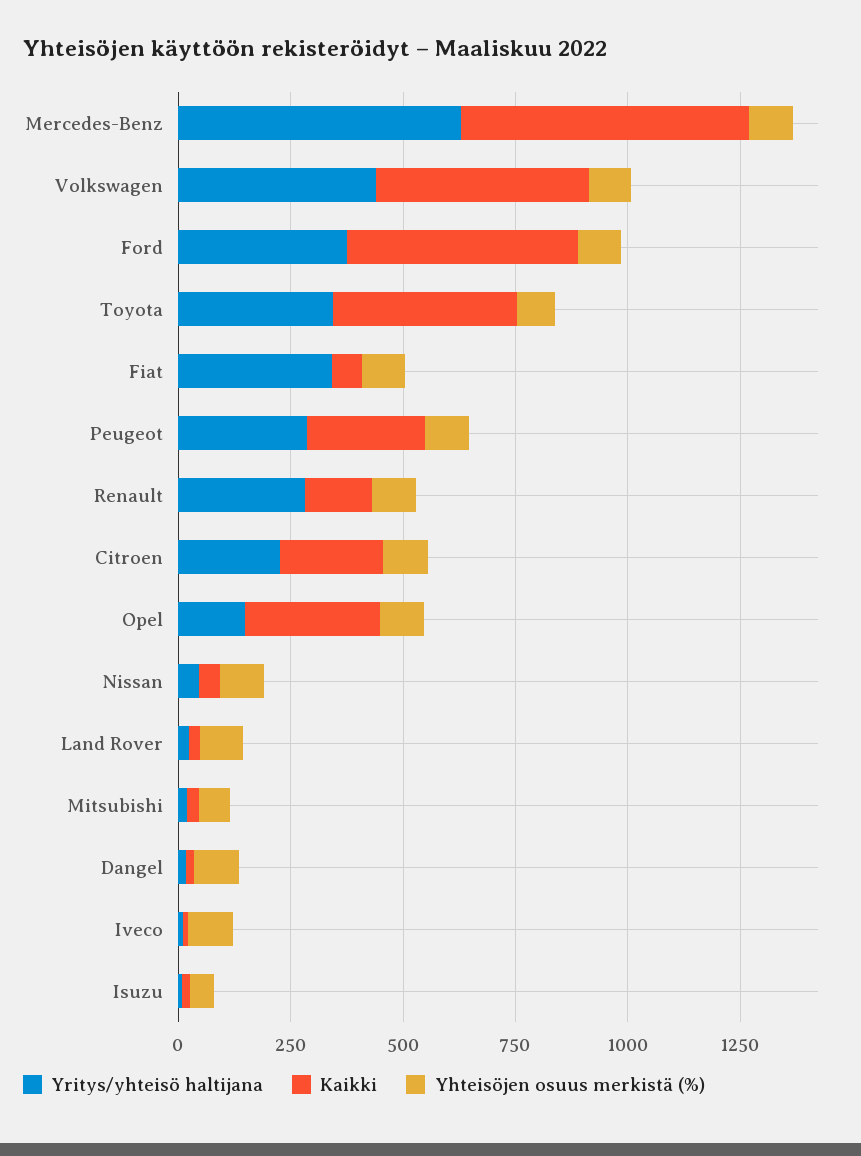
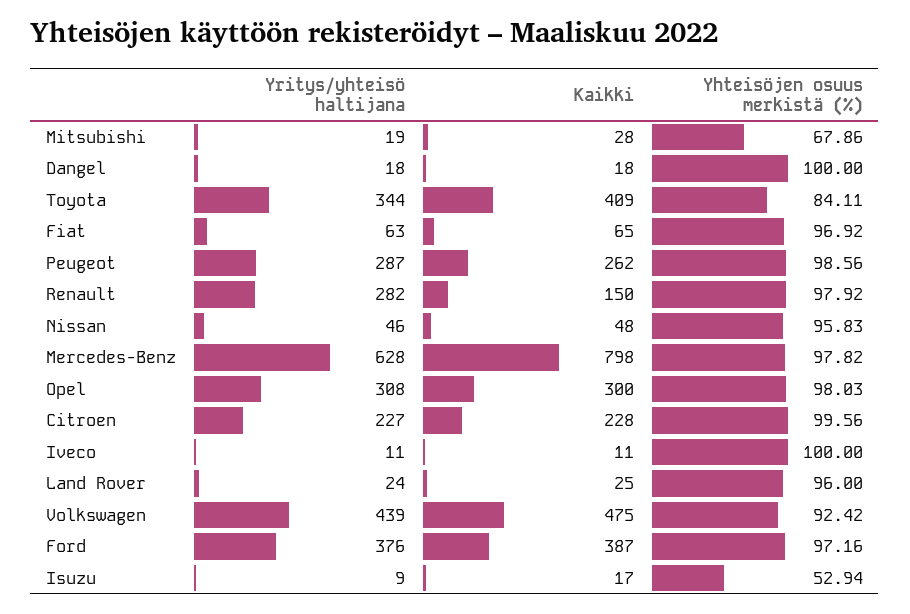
Kaikki, Mercedes-Benz: 650 -> 798
Kaikki, Ford: 500 -> 387
Yritys/yhteisö haltijana, Fiat: 350 -> 63
Yritys/yhteisö haltijana, Opel: 150 -> 308

